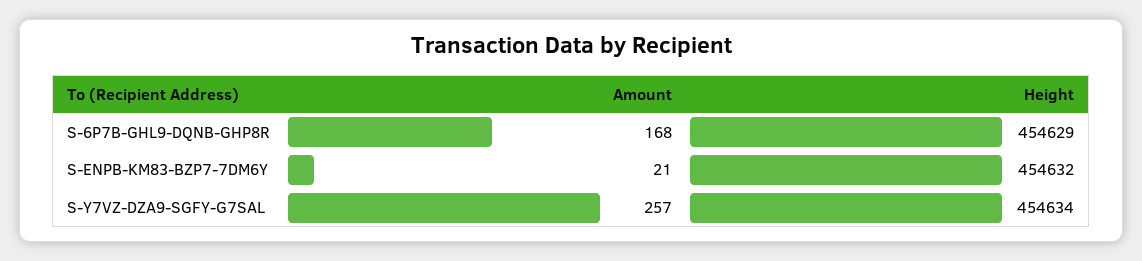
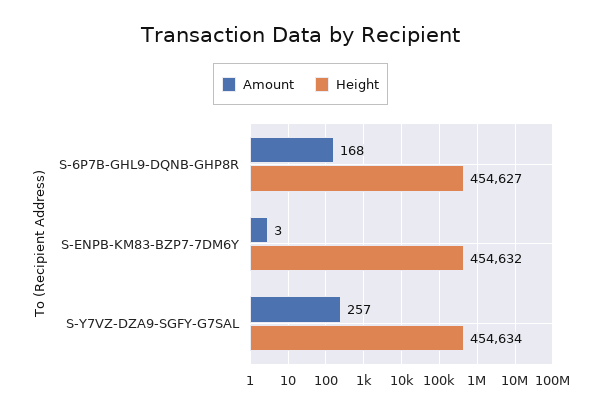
Height, S-6P7B-GHL9-DQNB-GHP8R: 454629 -> 454627
Amount, S-ENPB-KM83-BZP7-7DM6Y: 21 -> 3

